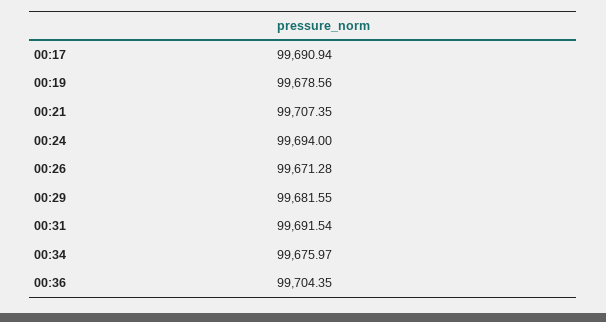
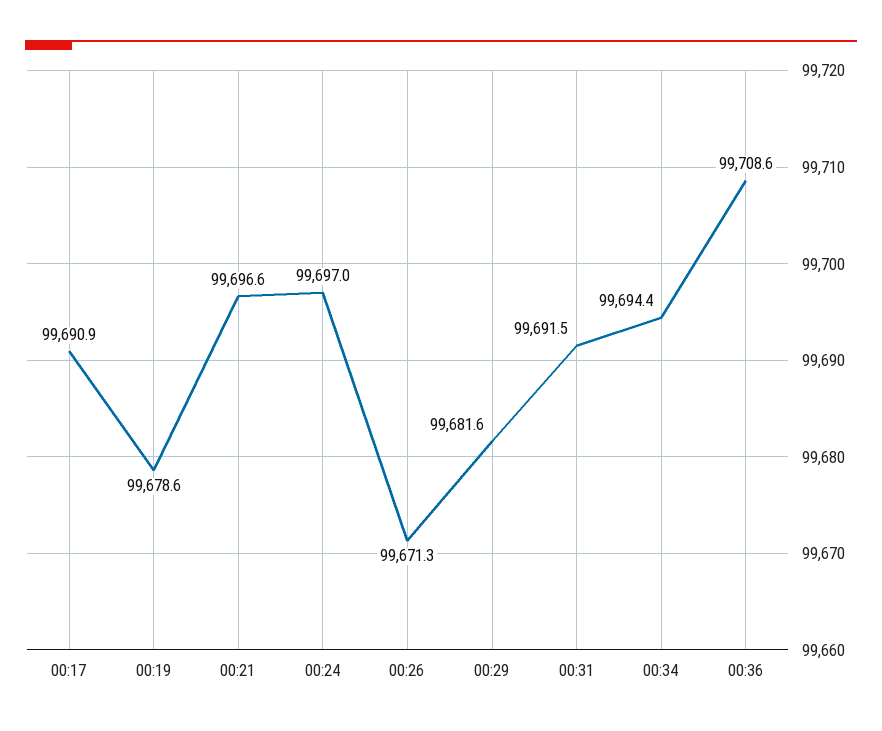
00:21: 99707.35 -> 99696.6
00:24: 99694 -> 99697
00:34: 99675.97 -> 99694.4
00:36: 99704.35 -> 99708.6

